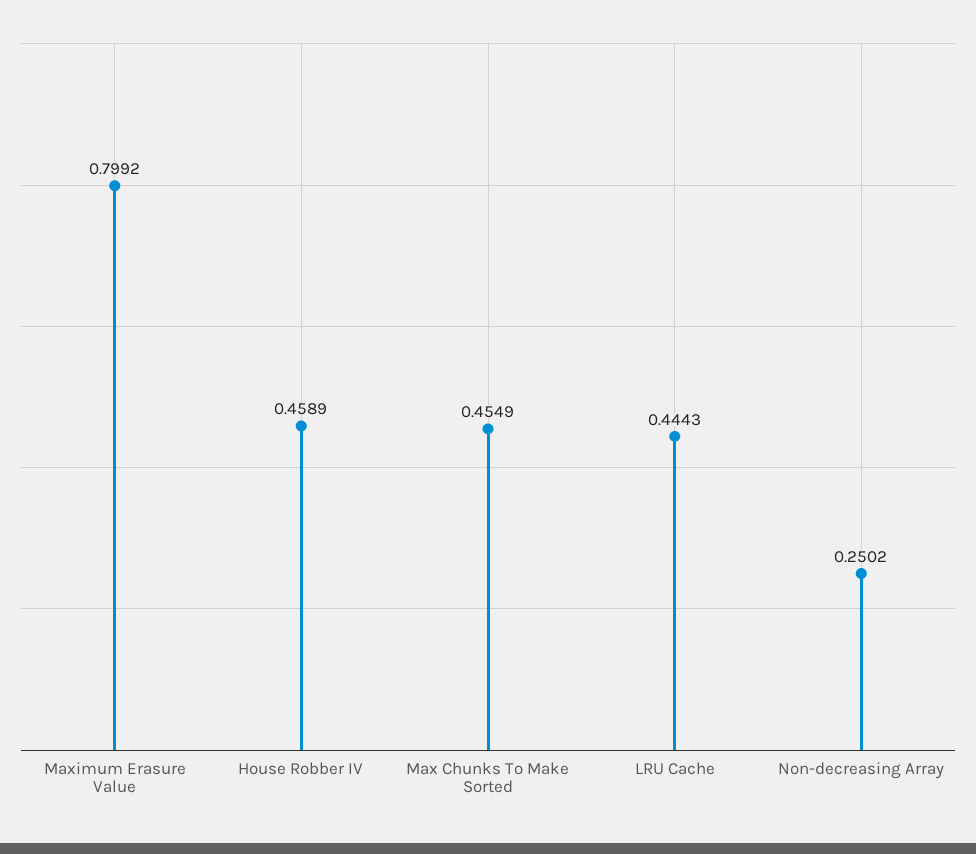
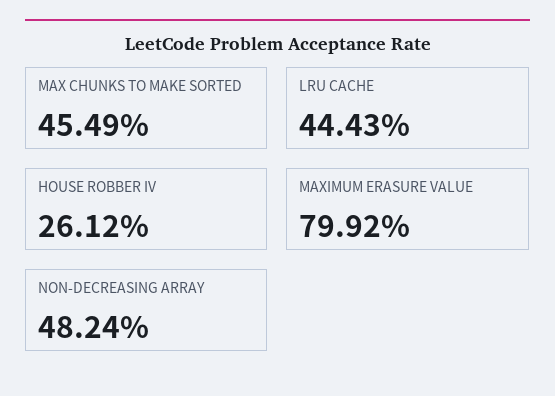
House Robber IV: 0.4589 -> 0.2612
Non-decreasing Array: 0.2502 -> 0.4824

